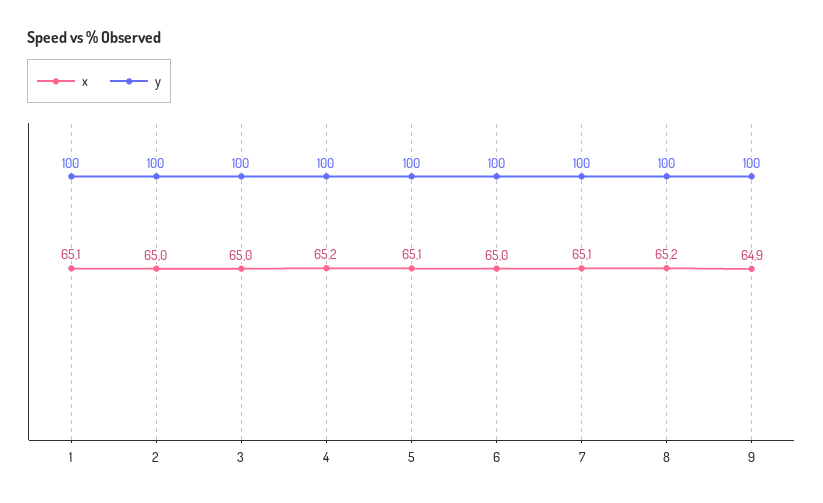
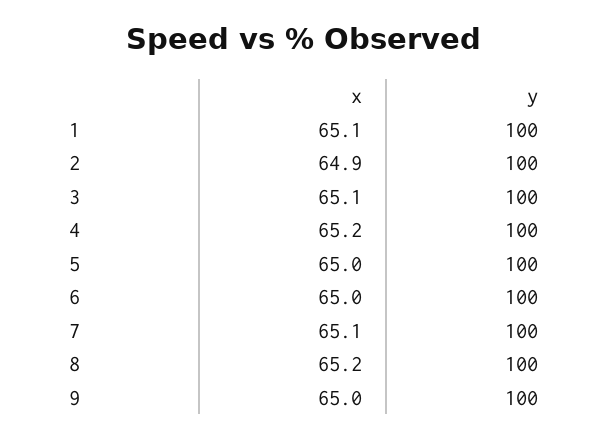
x, 2: 65 -> 64.9
x, 3: 65 -> 65.1
x, 5: 65.1 -> 65
x, 9: 64.9 -> 65

